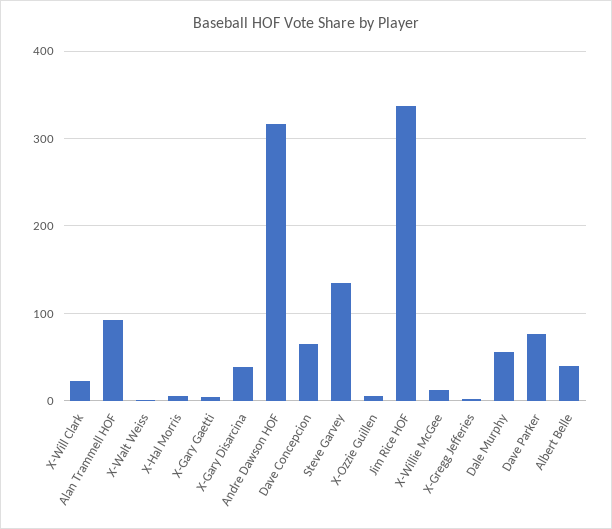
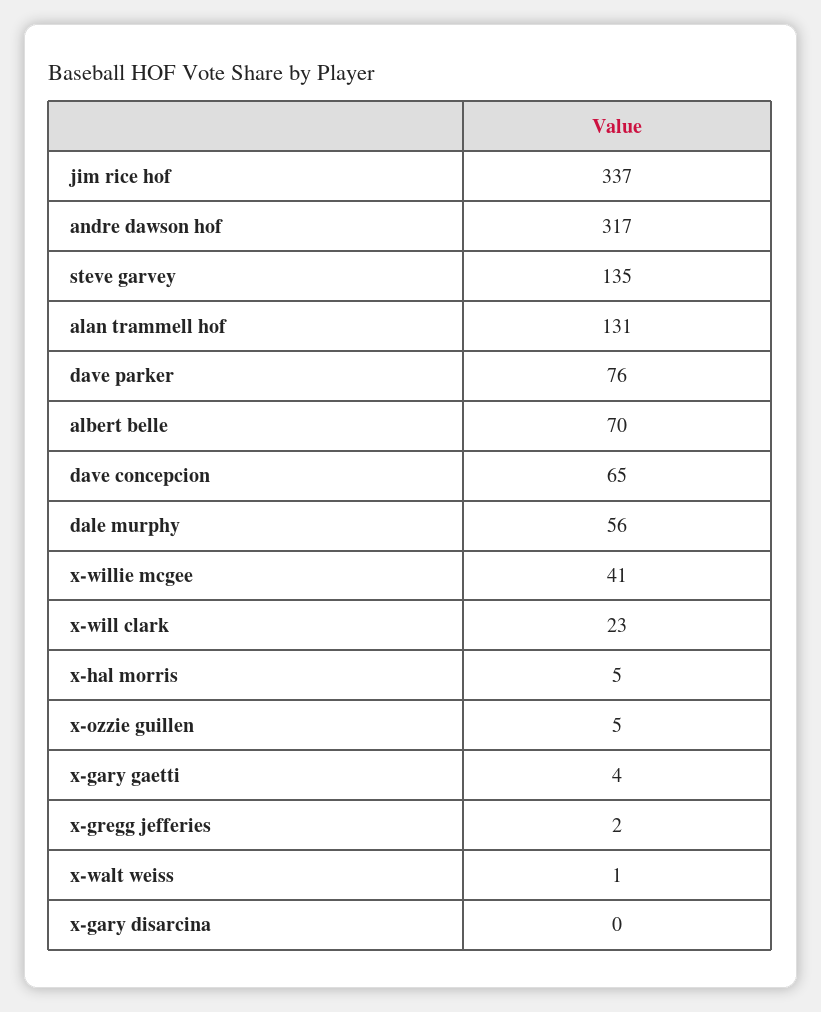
Alan Trammell HOF: 90 -> 131
X-Gary Disarcina: 40 -> 0
X-Willie McGee: 10 -> 41
Albert Belle: 40 -> 70

